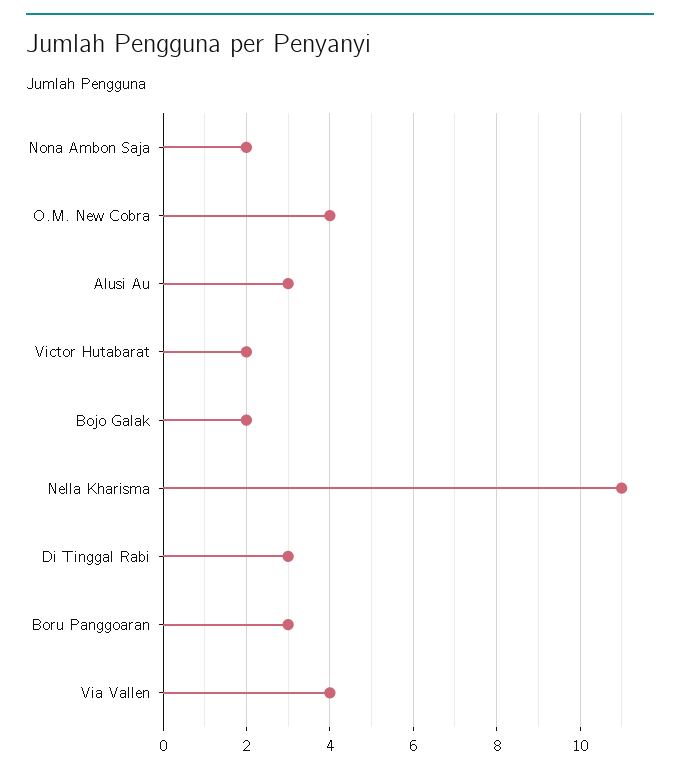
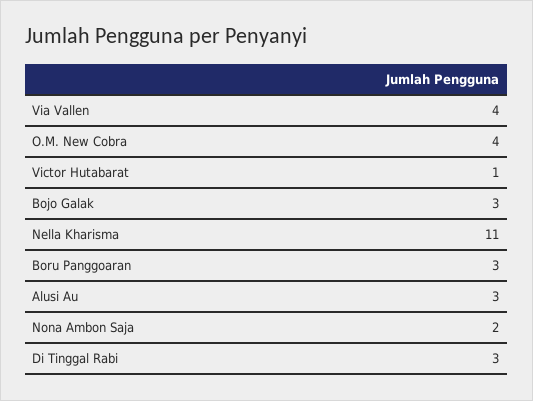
Victor Hutabarat: 2 -> 1
Bojo Galak: 2 -> 3

